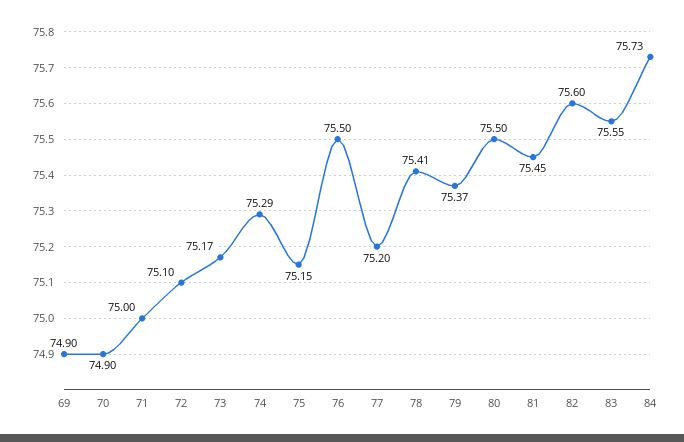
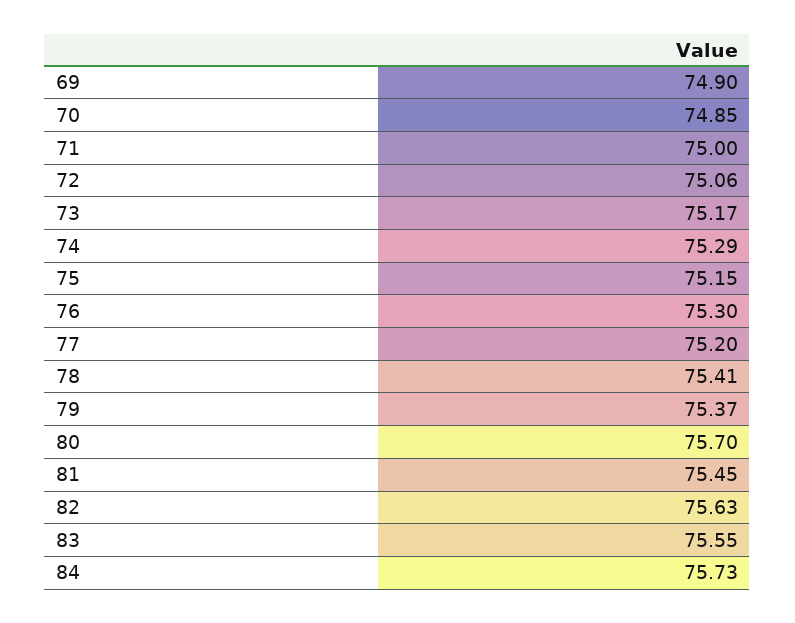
70: 74.9 -> 74.85
72: 75.1 -> 75.06
76: 75.5 -> 75.3
80: 75.5 -> 75.7
82: 75.6 -> 75.63

